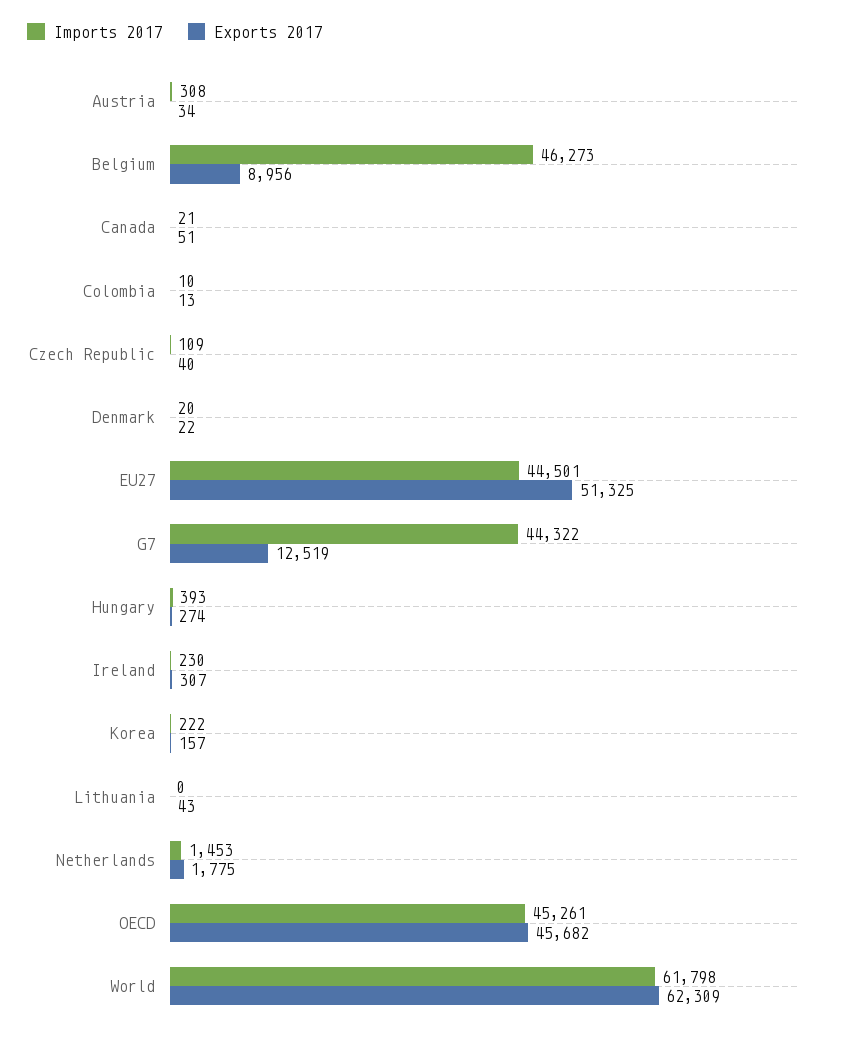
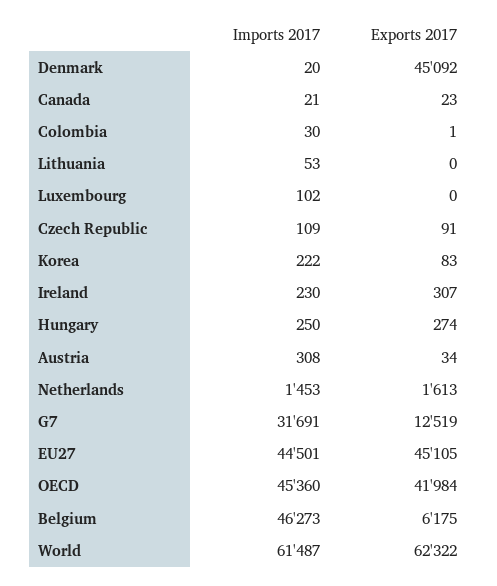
Exports 2017, Belgium: 8956 -> 6175
Exports 2017, Canada: 51 -> 23
Imports 2017, Colombia: 10 -> 30
Exports 2017, Colombia: 13 -> 1
Exports 2017, Czech Republic: 40 -> 91
Exports 2017, Denmark: 22 -> 45092
Exports 2017, EU27: 51325 -> 45105
Imports 2017, G7: 44322 -> 31691
Imports 2017, Hungary: 393 -> 250
Exports 2017, Korea: 157 -> 83
Imports 2017, Lithuania: 0 -> 53
Exports 2017, Lithuania: 43 -> 0
Exports 2017, Netherlands: 1775 -> 1613
Imports 2017, OECD: 45261 -> 45360
Exports 2017, OECD: 45682 -> 41984
Imports 2017, World: 61798 -> 61487
Exports 2017, World: 62309 -> 62322
Imports 2017, Luxembourg: none -> 102
Exports 2017, Luxembourg: none -> 0

